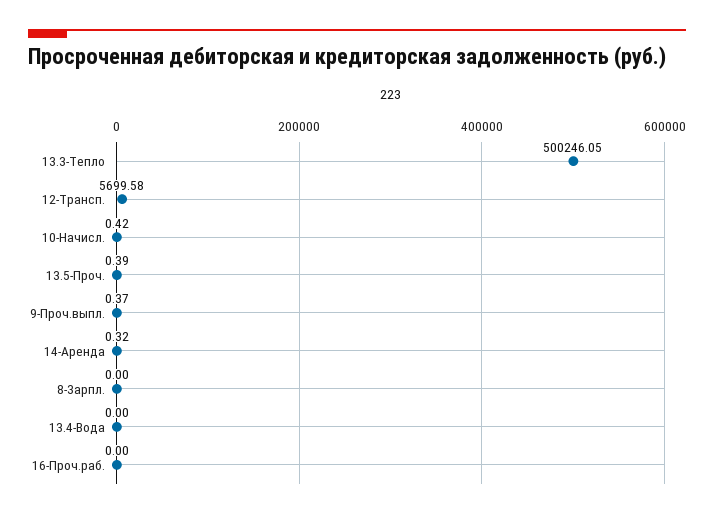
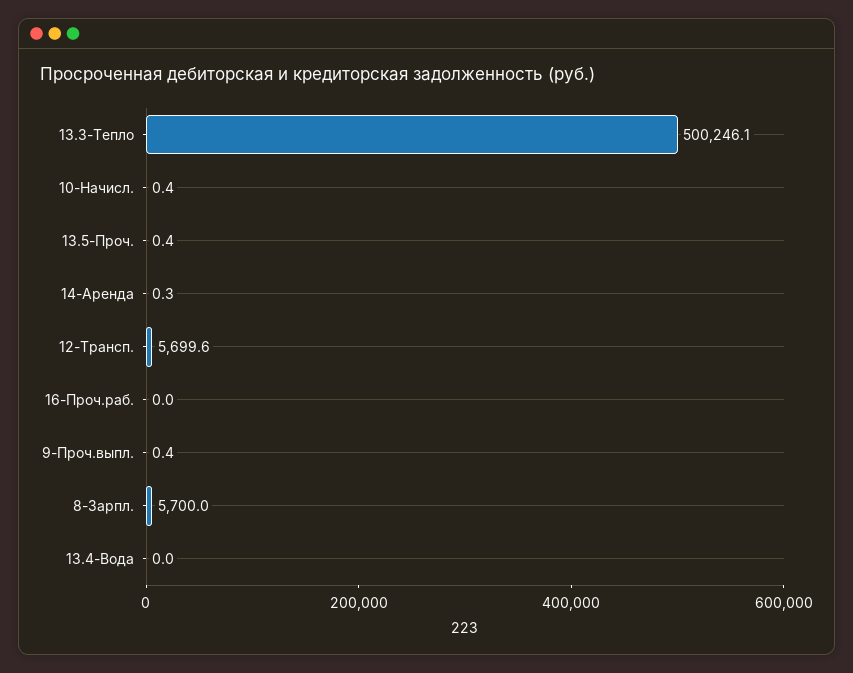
8-Зарпл.: 0 -> 5700

